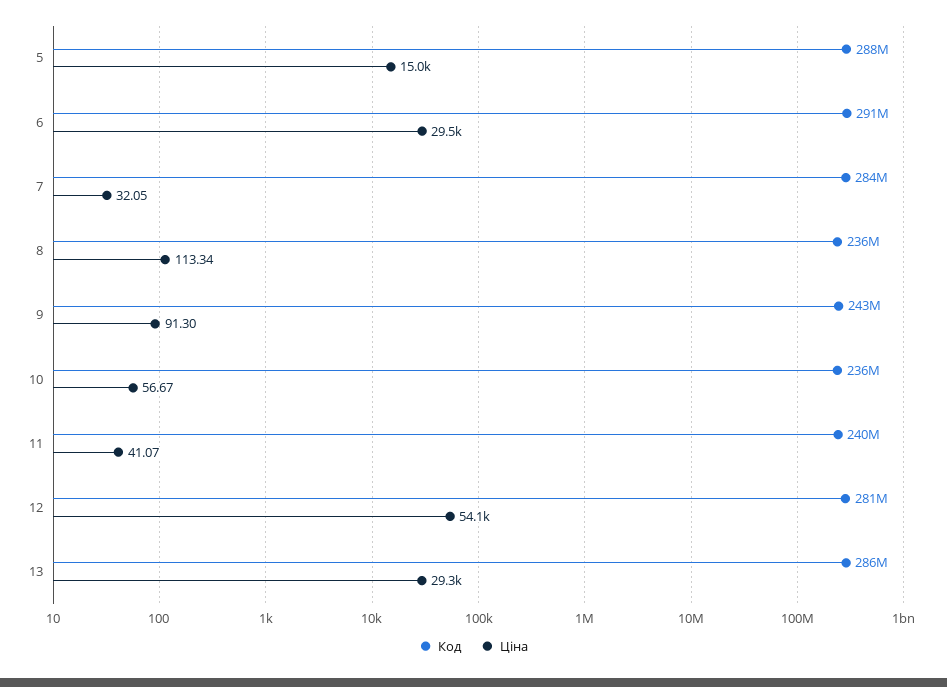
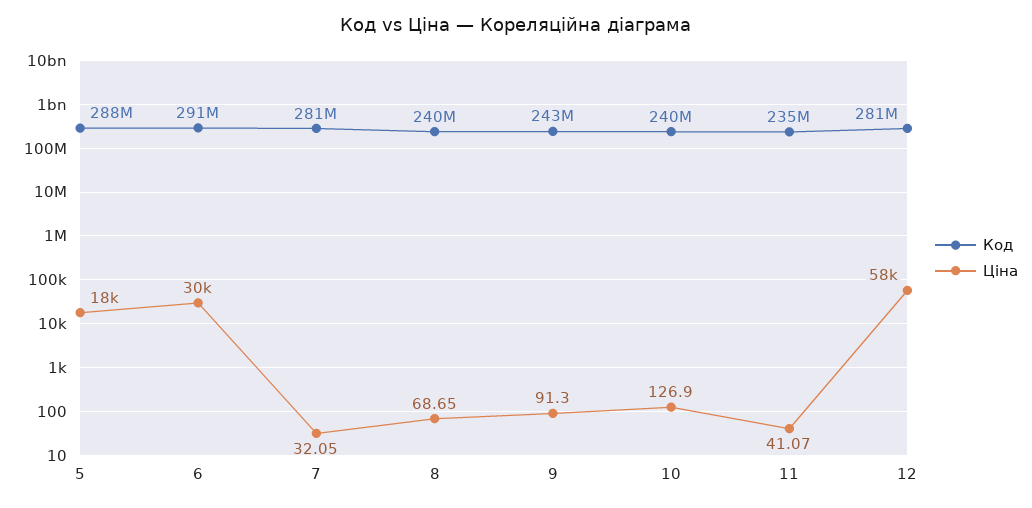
Ціна, 5: 15000 -> 18000
Код, 7: 284000000 -> 281000000
Код, 8: 236000000 -> 240000000
Ціна, 8: 113.34 -> 68.65
Код, 10: 236000000 -> 240000000
Ціна, 10: 56.67 -> 126.9
Код, 11: 240000000 -> 235000000
Ціна, 12: 54100 -> 58000
Код, 13: 286000000 -> none
Ціна, 13: 29300 -> none

